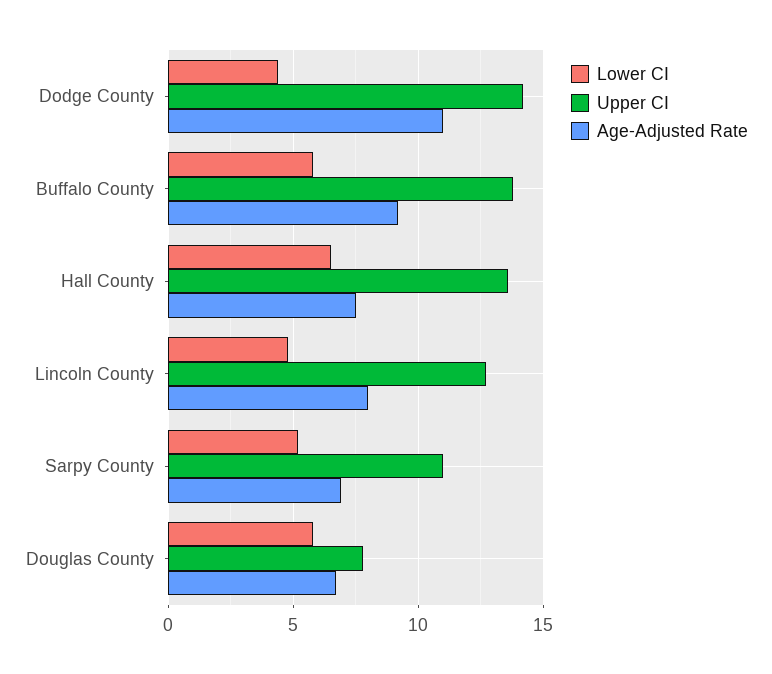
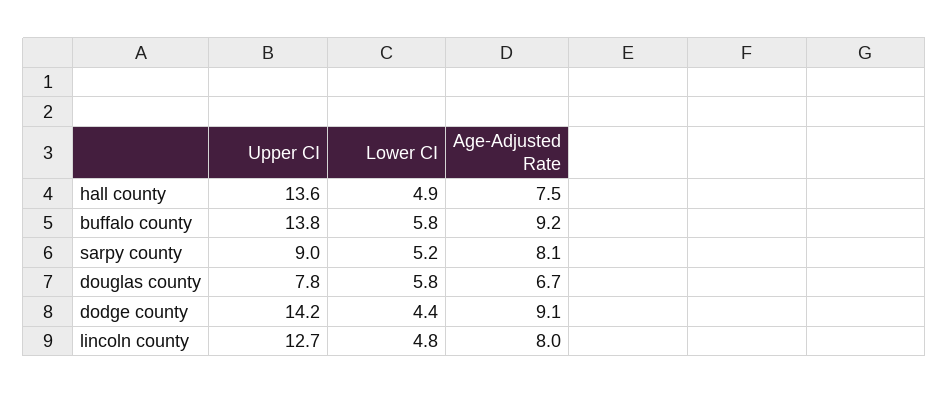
Age-Adjusted Rate, Dodge County: 11 -> 9.1
Lower CI, Hall County: 6.5 -> 4.9
Upper CI, Sarpy County: 11 -> 9
Age-Adjusted Rate, Sarpy County: 7 -> 8.1

